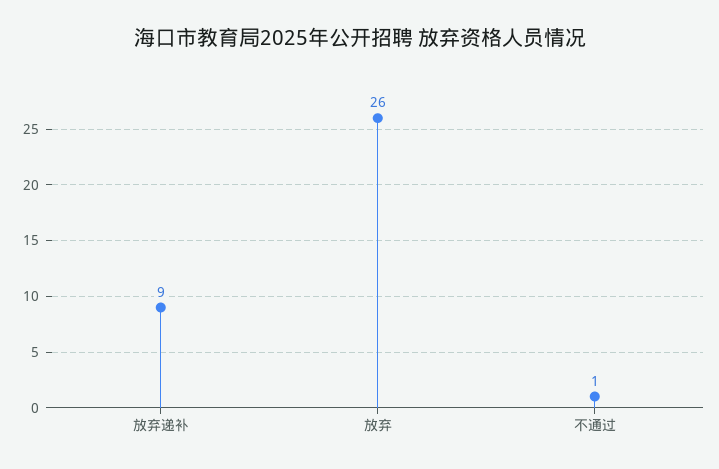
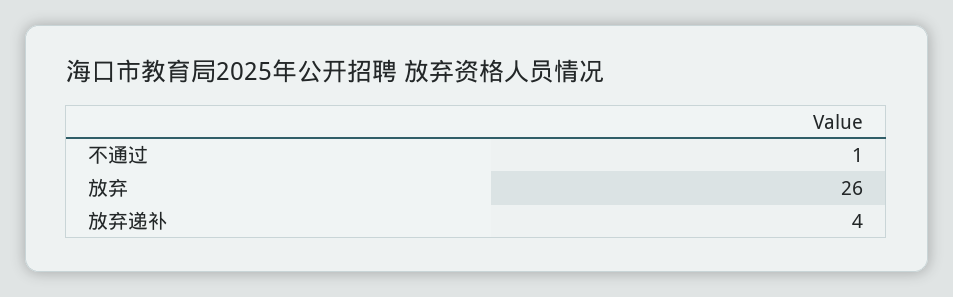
放弃递补: 9 -> 4

